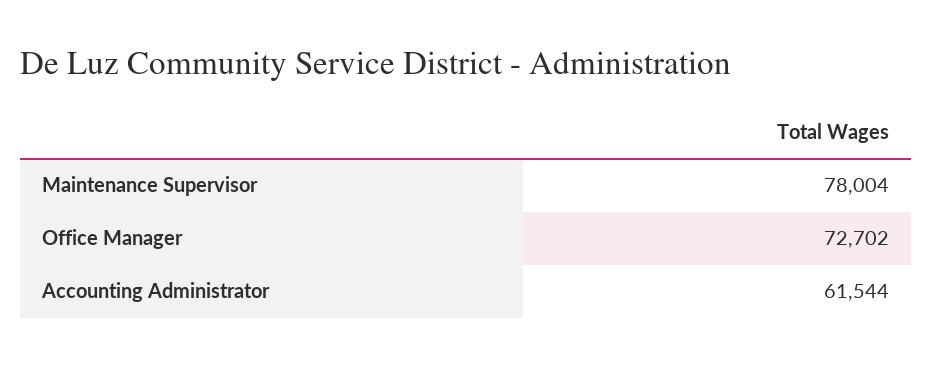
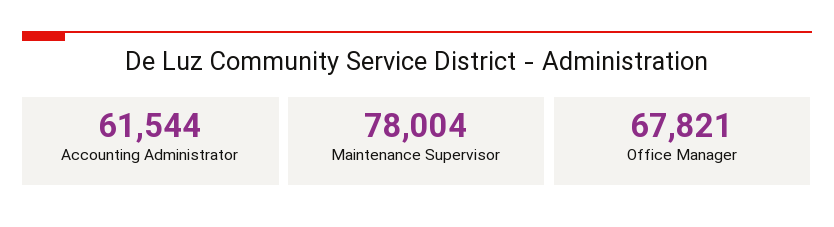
Office Manager: 72702 -> 67821

